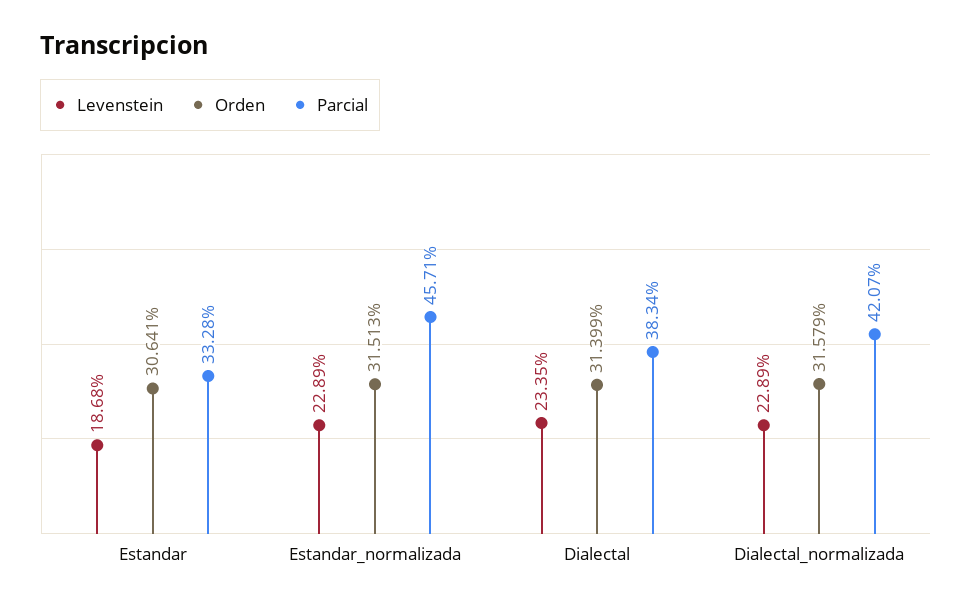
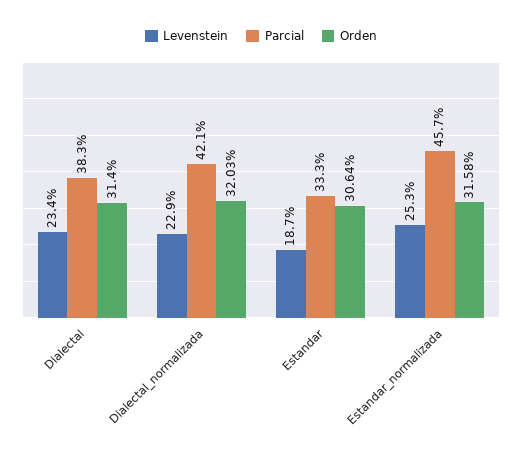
Levenstein, Estandar_normalizada: 22.89 -> 25.3
Orden, Estandar_normalizada: 31.513 -> 31.58
Orden, Dialectal_normalizada: 31.579 -> 32.03

